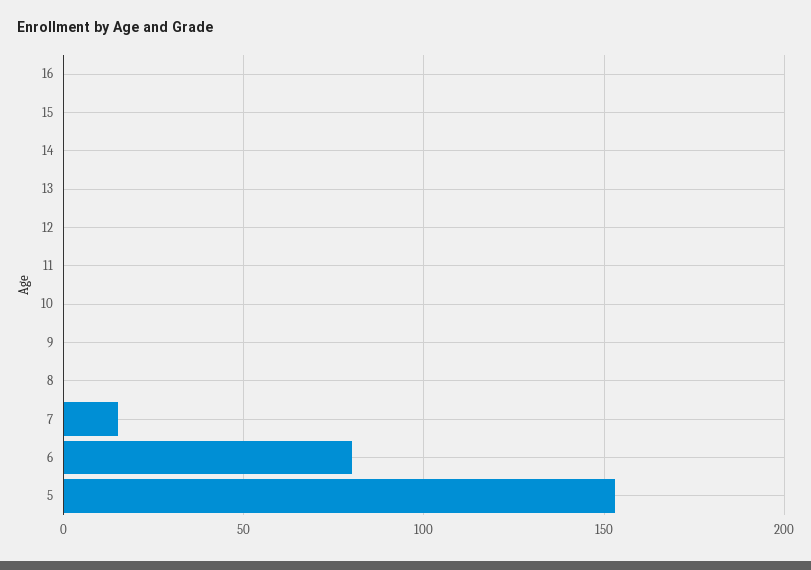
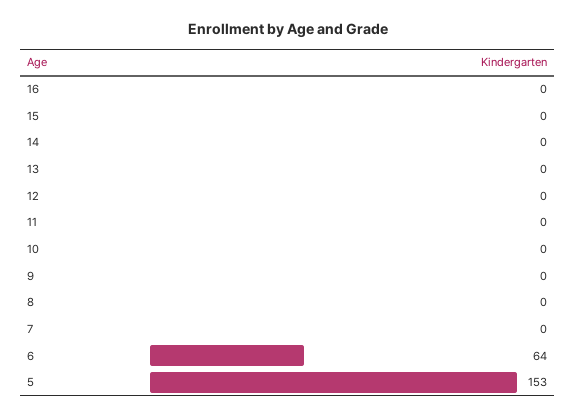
7: 15 -> 0
6: 80 -> 64

